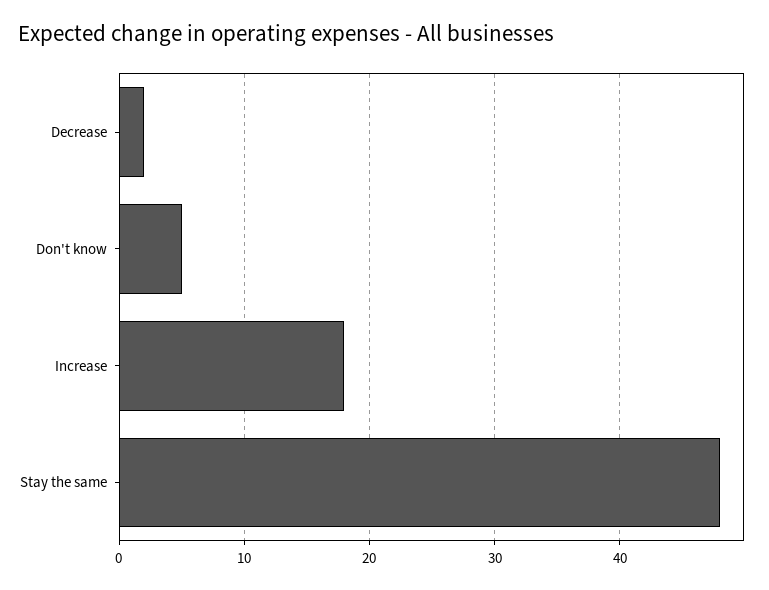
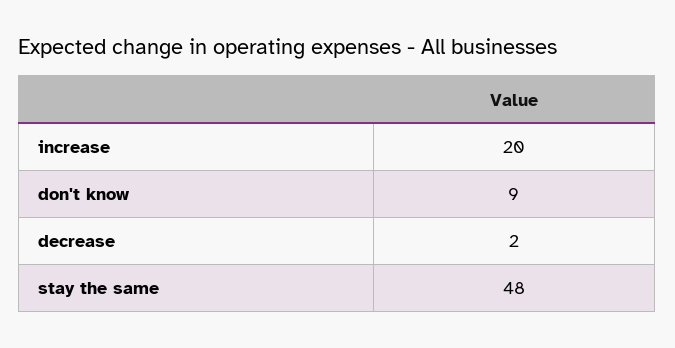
Don't know: 5 -> 9
Increase: 18 -> 20

